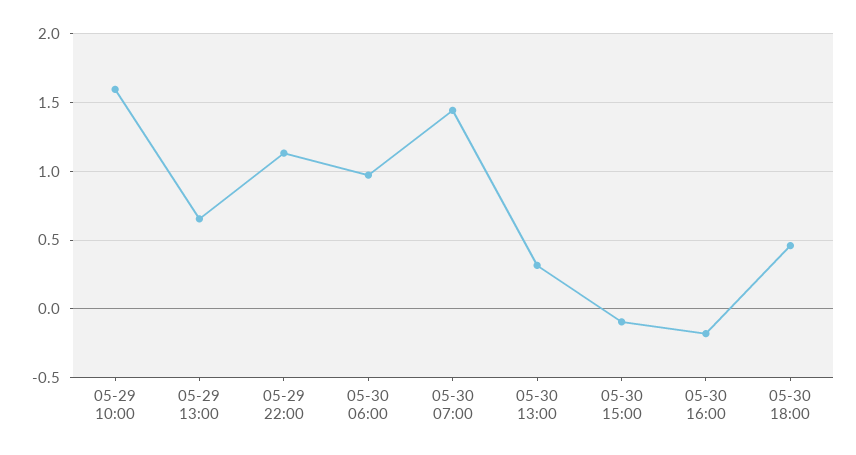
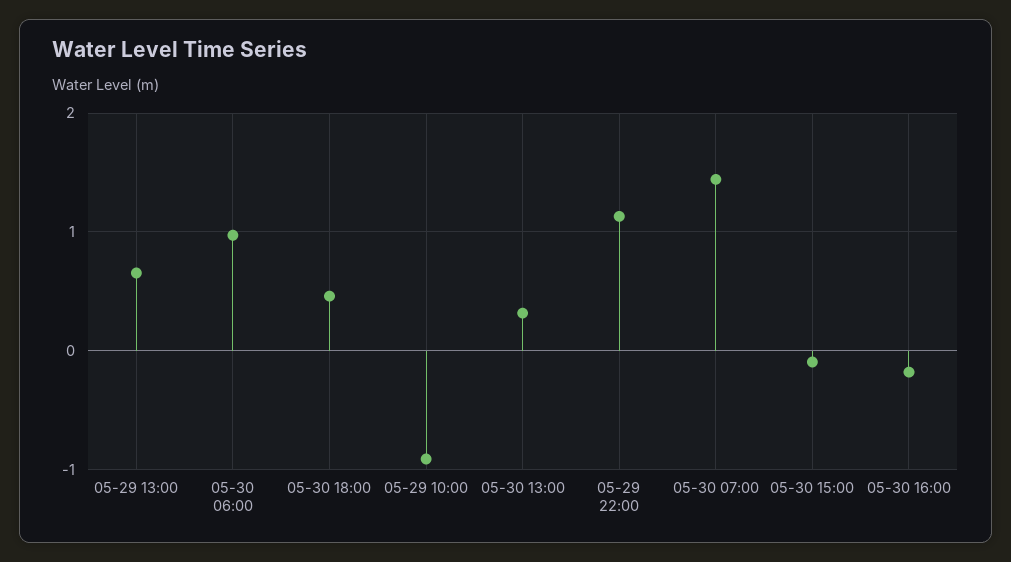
05-29 10:00: 1.6 -> -0.9

